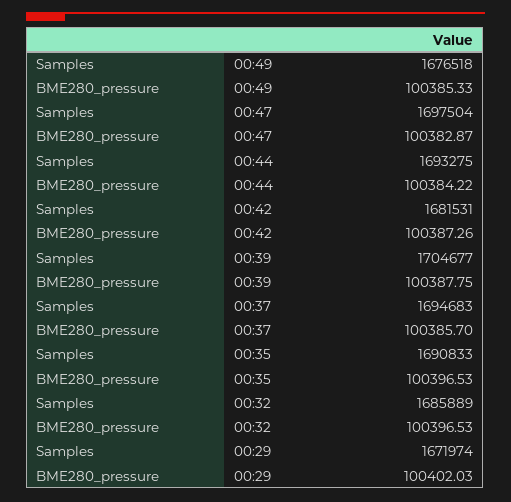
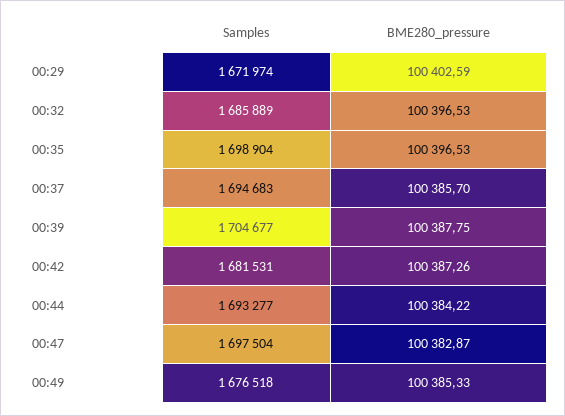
Samples, 00:44: 1693275 -> 1693277
Samples, 00:35: 1690833 -> 1698904
BME280_pressure, 00:29: 100402.03 -> 100402.59

